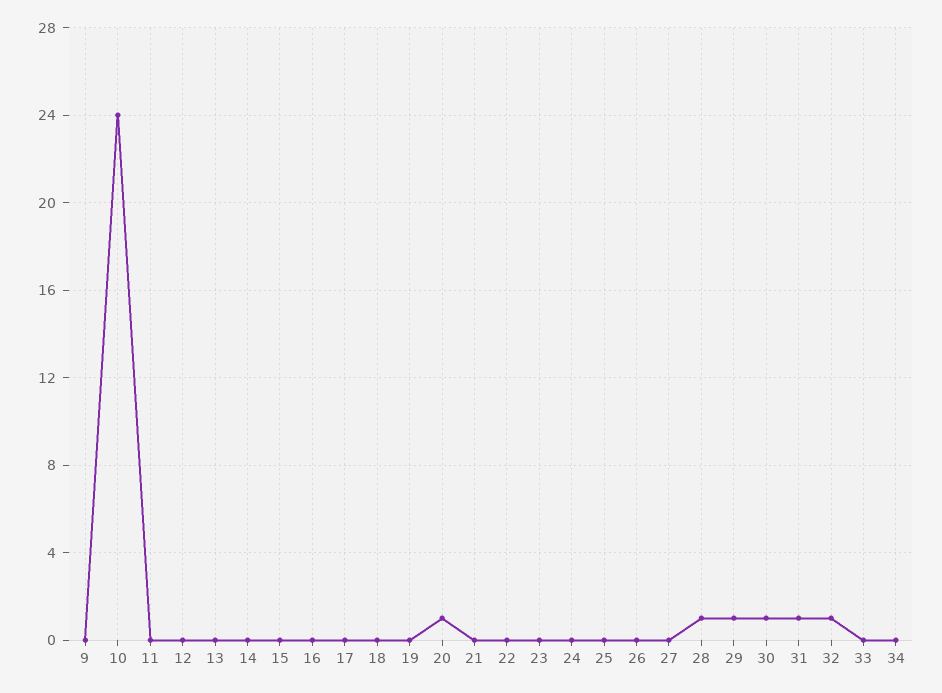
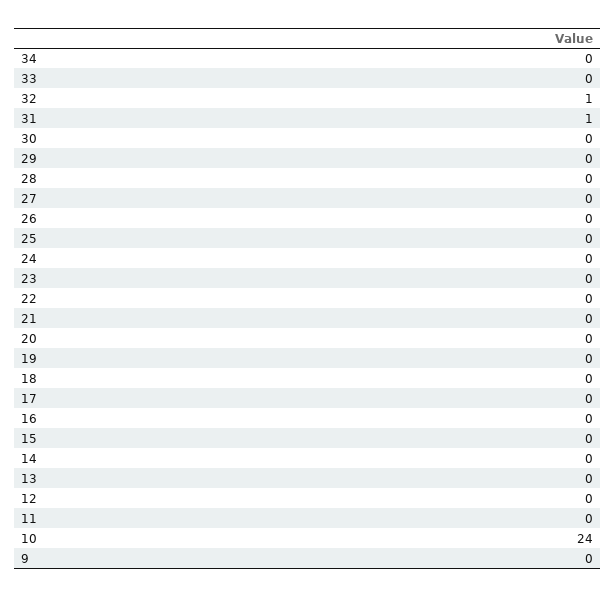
20: 1 -> 0
28: 1 -> 0
29: 1 -> 0
30: 1 -> 0

